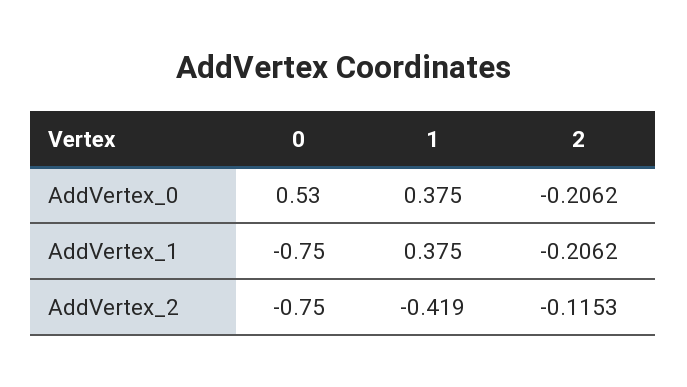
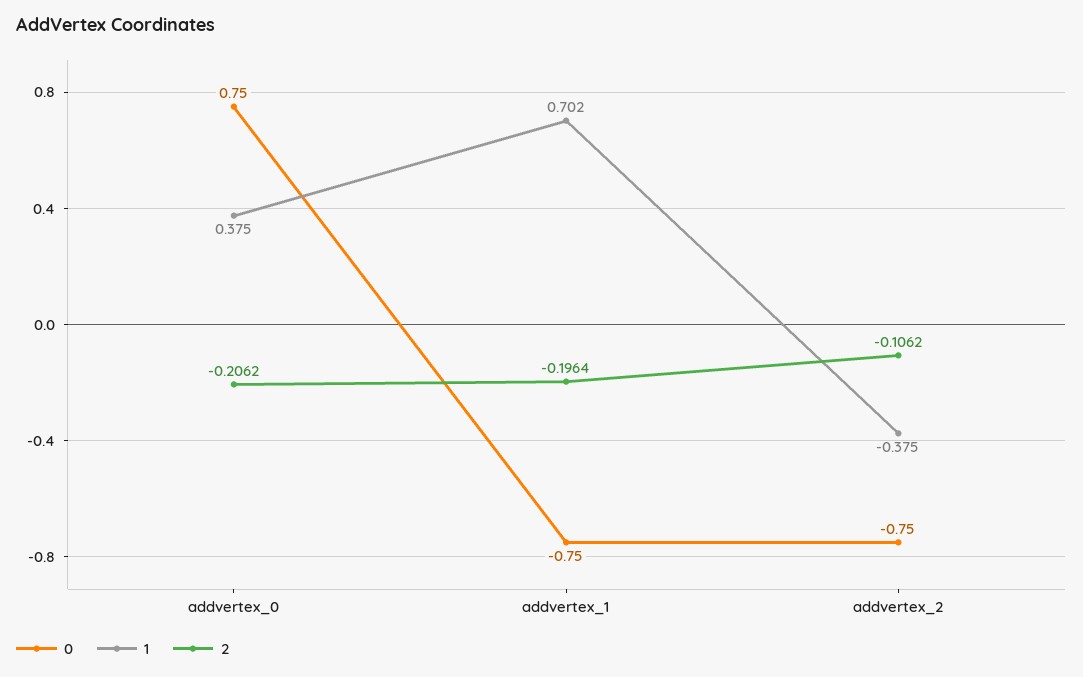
0, AddVertex_0: 0.53 -> 0.75
1, AddVertex_1: 0.375 -> 0.702
2, AddVertex_1: -0.2062 -> -0.1964
1, AddVertex_2: -0.419 -> -0.375
2, AddVertex_2: -0.1153 -> -0.1062

